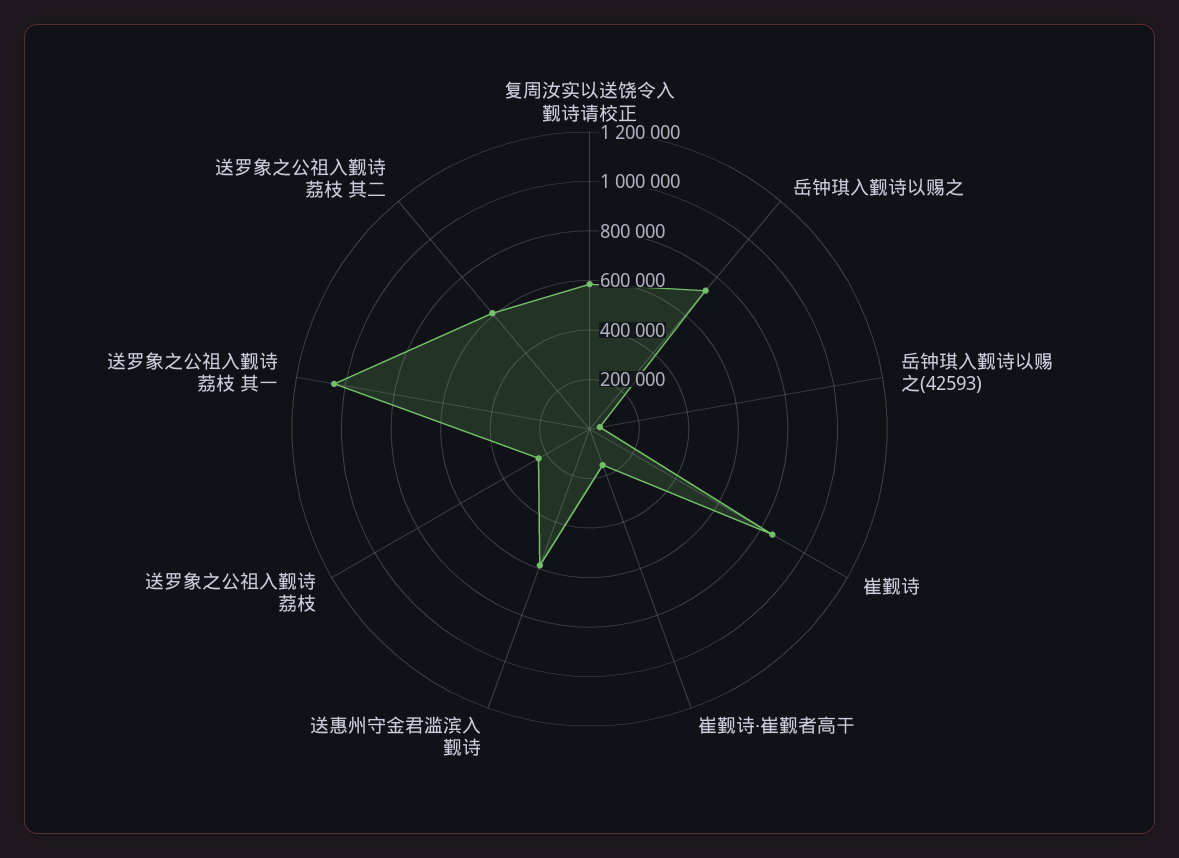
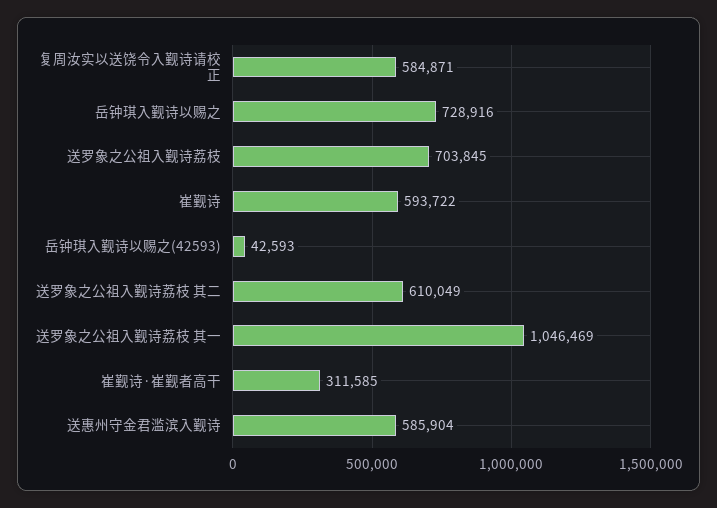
崔觐诗: 850000 -> 593722
崔觐诗·崔觐者高干: 150000 -> 311585
送罗象之公祖入觐诗荔枝: 250000 -> 703845

